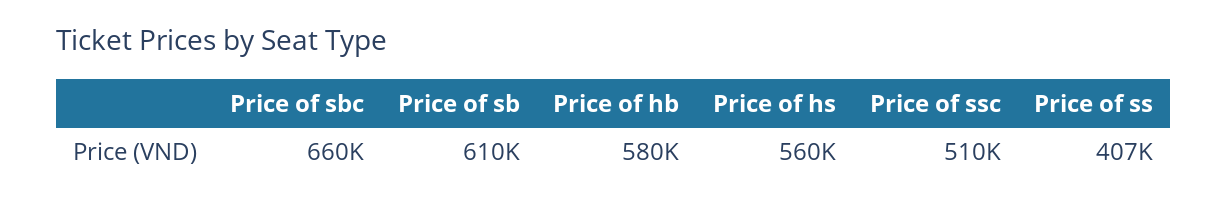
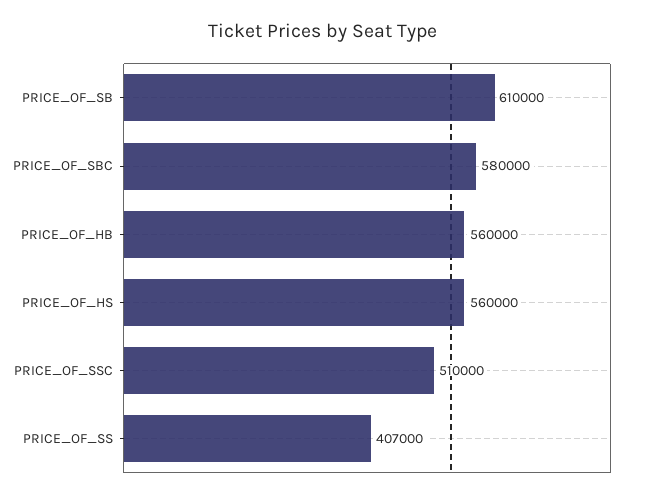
Price of sbc: 660000 -> 580000
Price of hb: 580000 -> 560000

